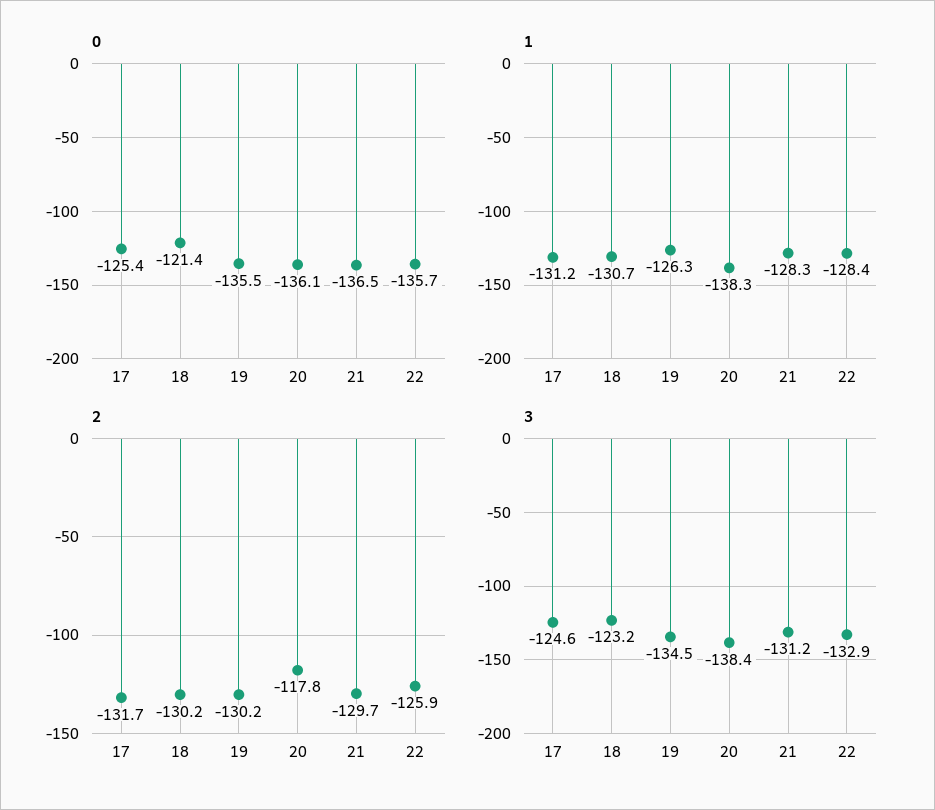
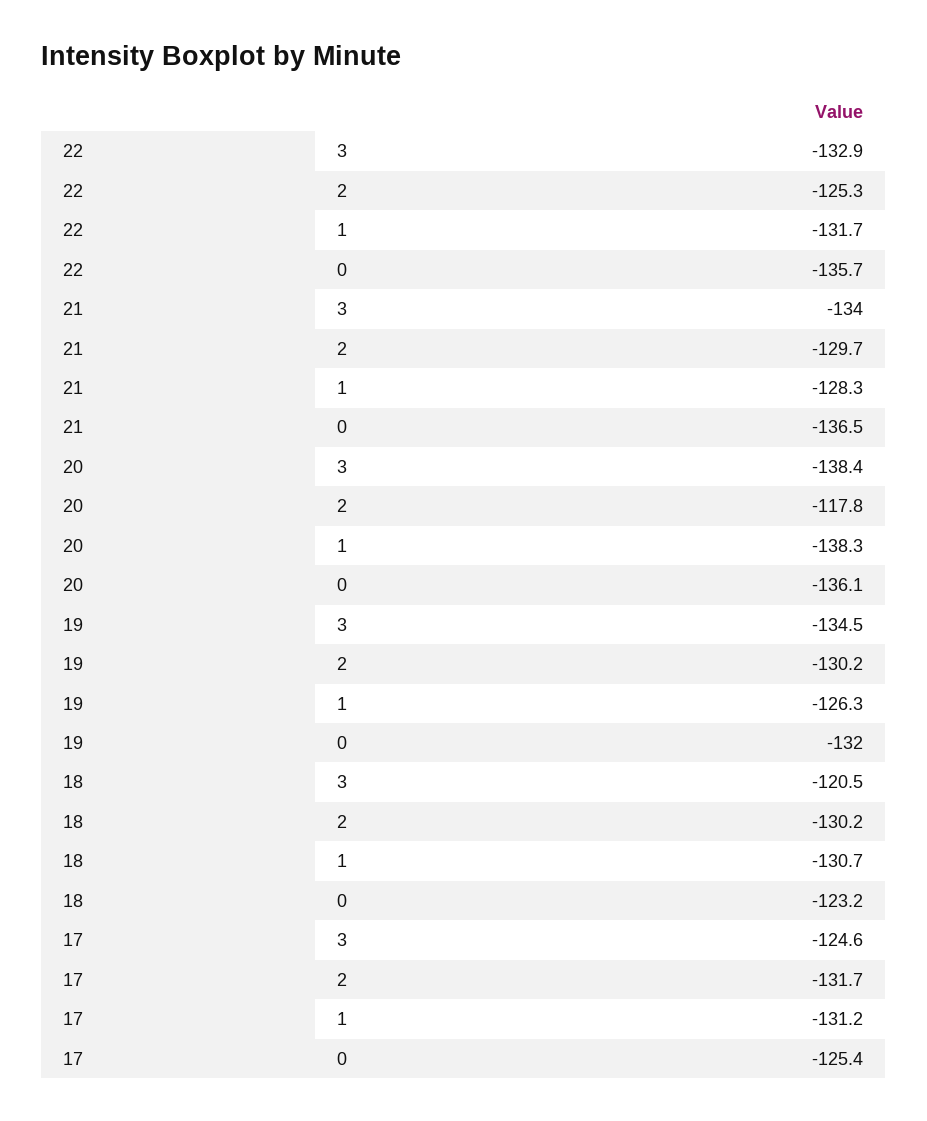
0, 18: -121.4 -> -123.2
0, 19: -135.5 -> -132
1, 22: -128.4 -> -131.7
2, 22: -125.9 -> -125.3
3, 18: -123.2 -> -120.5
3, 21: -131.2 -> -134

